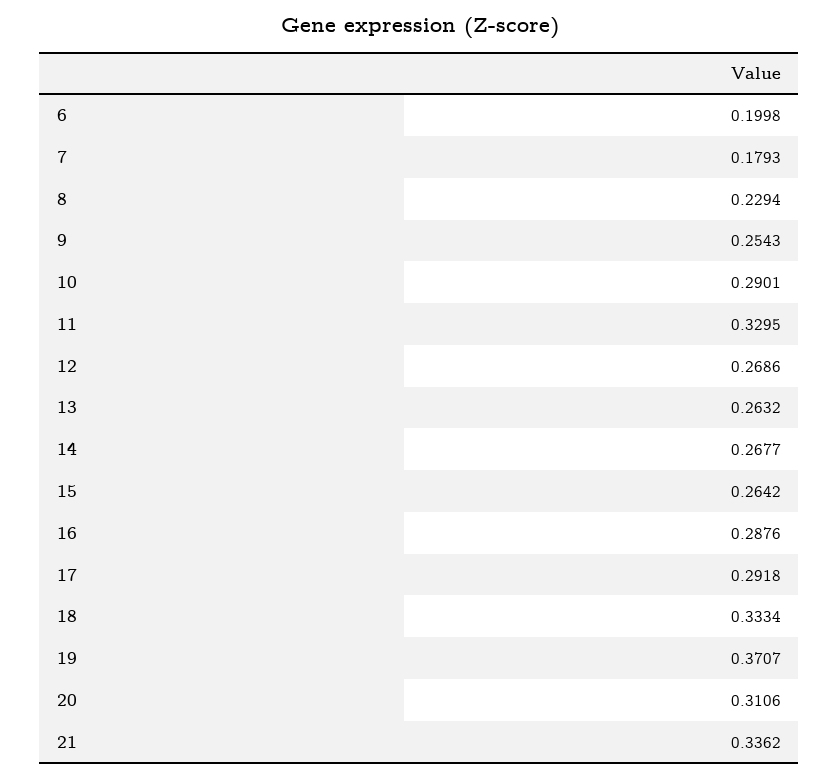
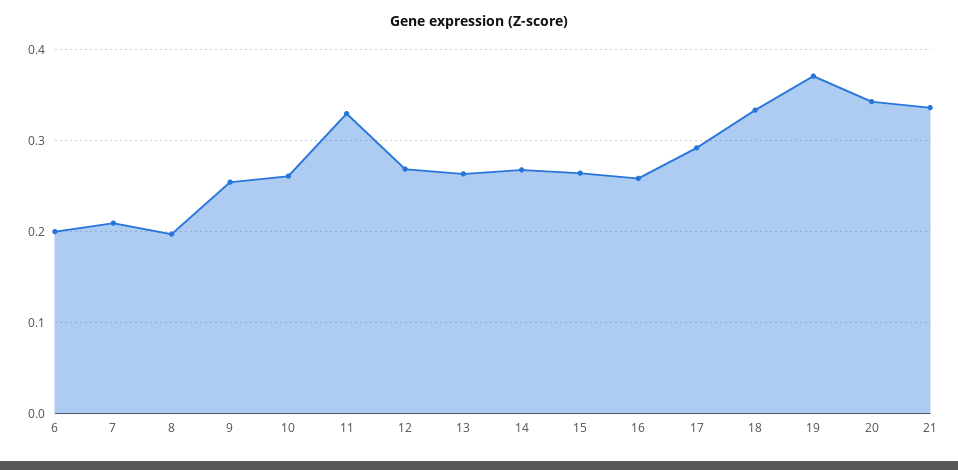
7: 0.1793 -> 0.21
8: 0.2294 -> 0.2
10: 0.2901 -> 0.26
16: 0.2876 -> 0.26
20: 0.3106 -> 0.34

